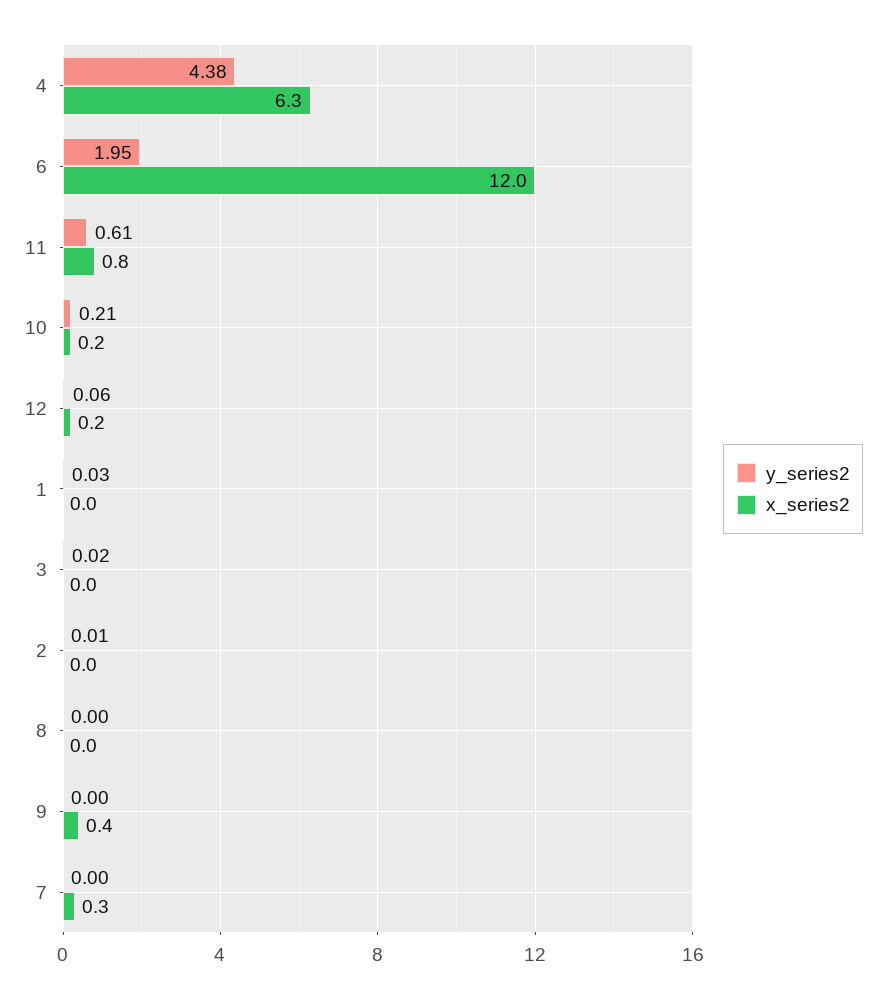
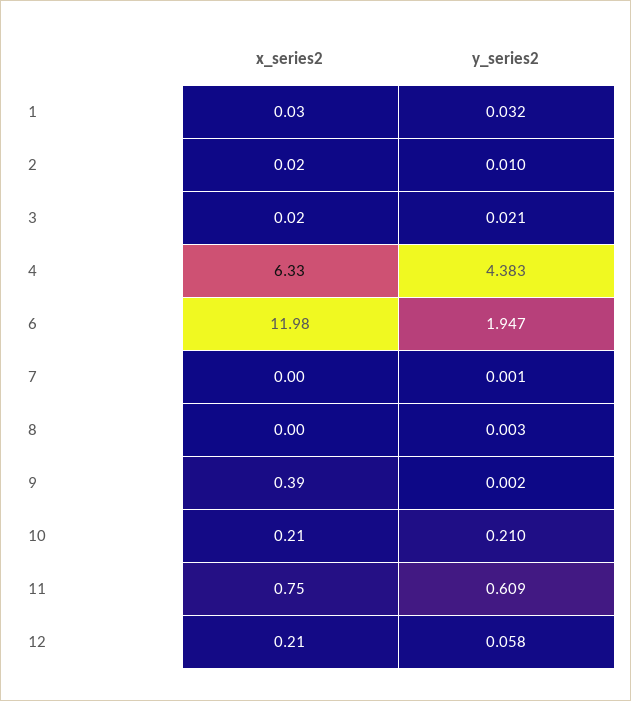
x_series2, 7: 0.3 -> 0

